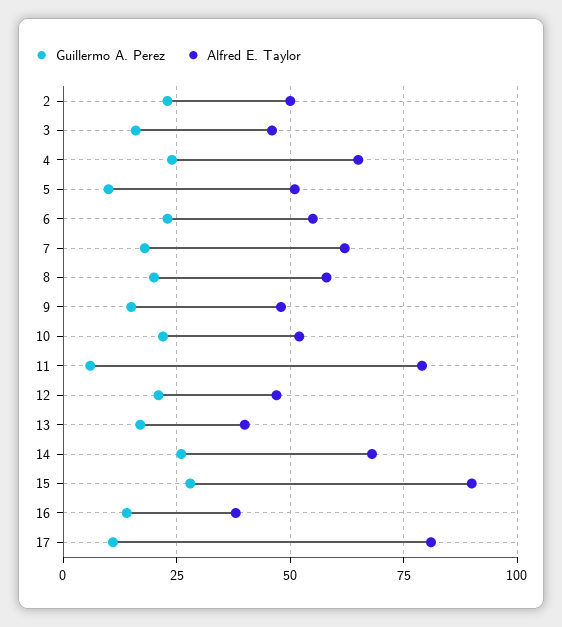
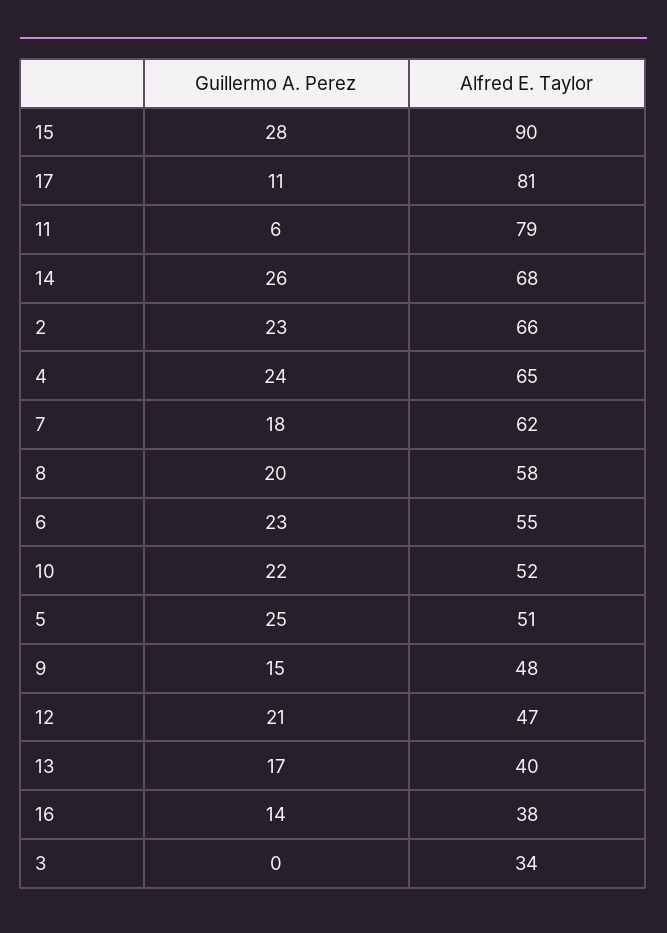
Alfred E. Taylor, 2: 50 -> 66
Guillermo A. Perez, 3: 15 -> 0
Alfred E. Taylor, 3: 45 -> 34
Guillermo A. Perez, 5: 10 -> 25

